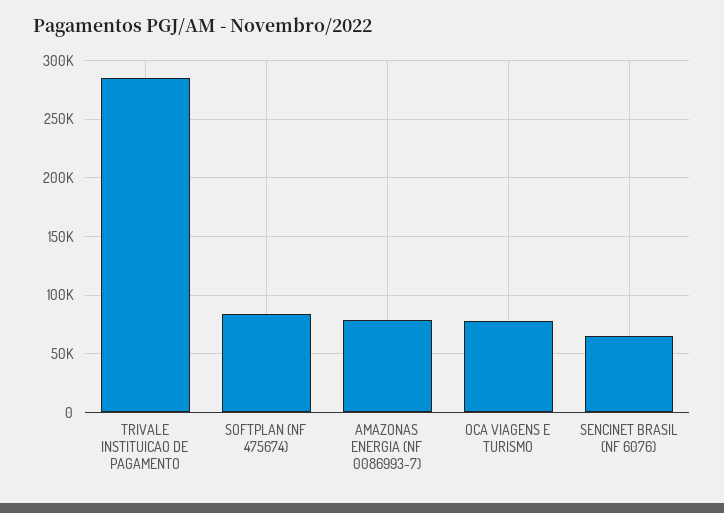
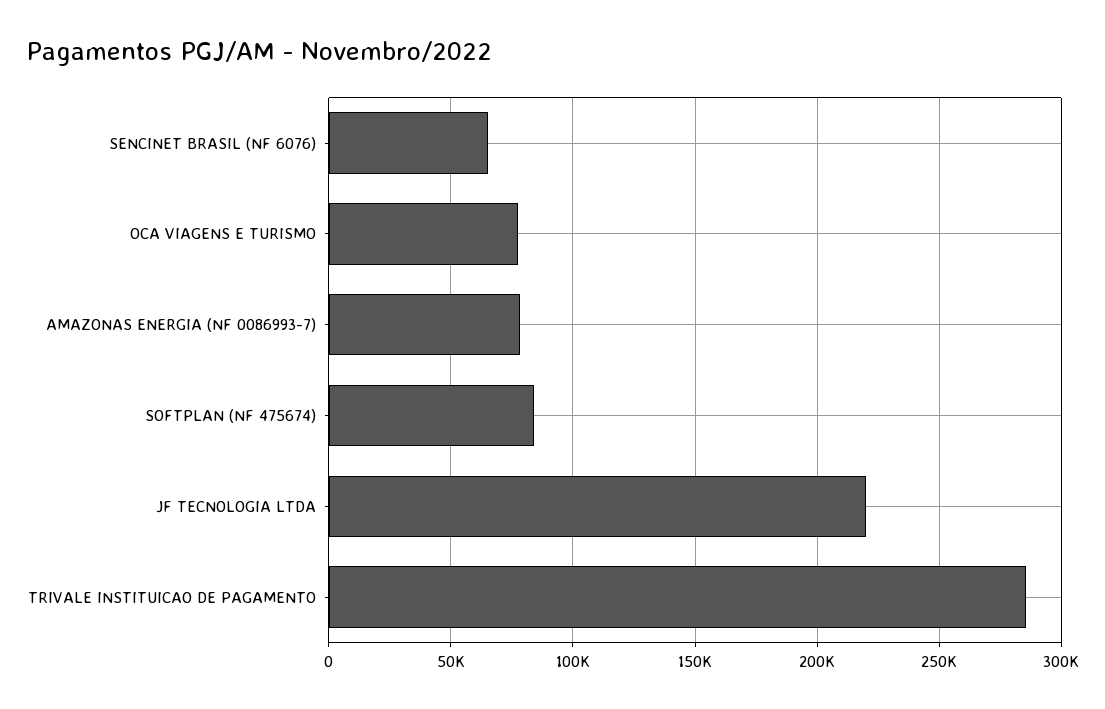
JF TECNOLOGIA LTDA: none -> 220000

